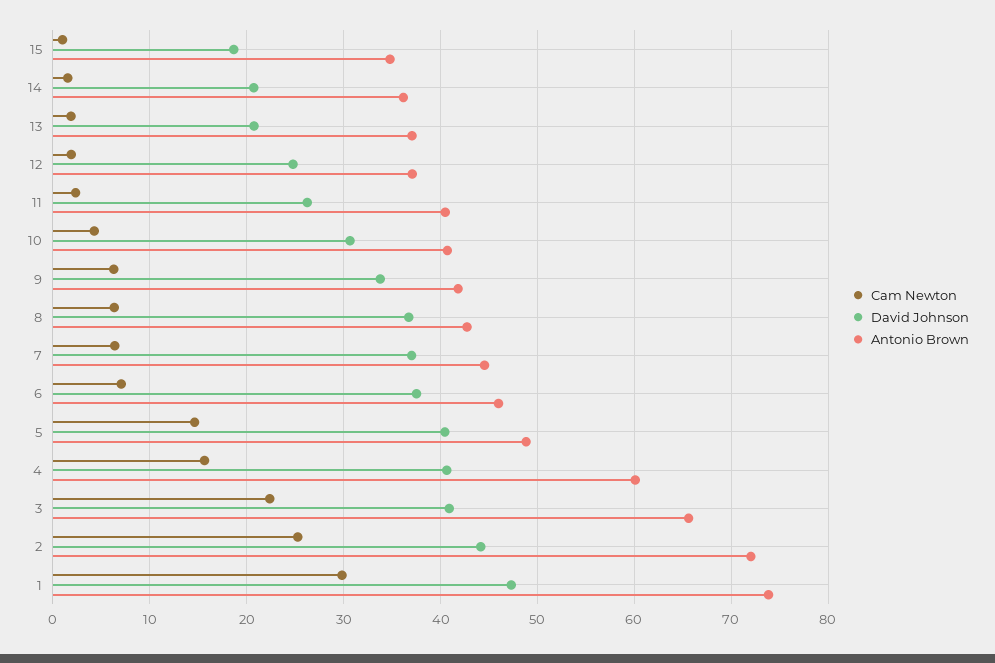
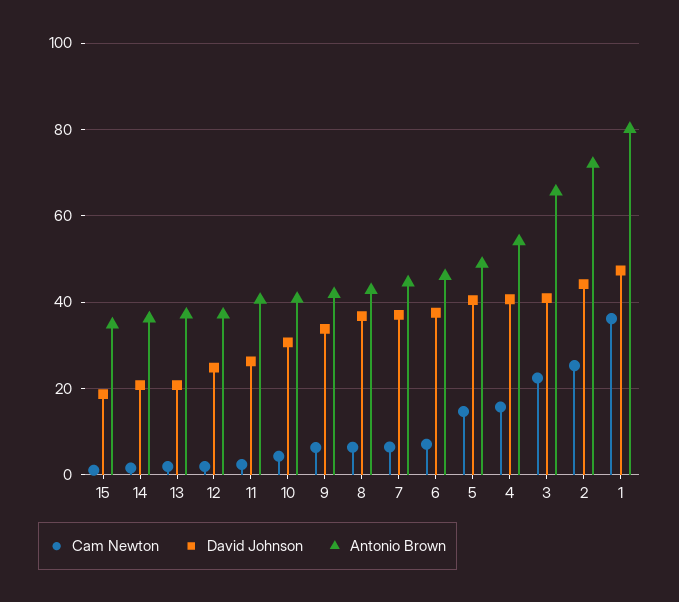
Antonio Brown, 4: 60 -> 54
Cam Newton, 1: 30 -> 36
Antonio Brown, 1: 74 -> 80

